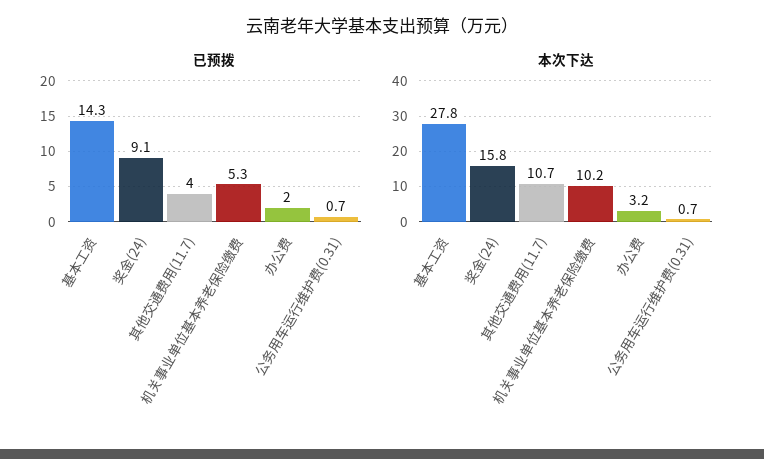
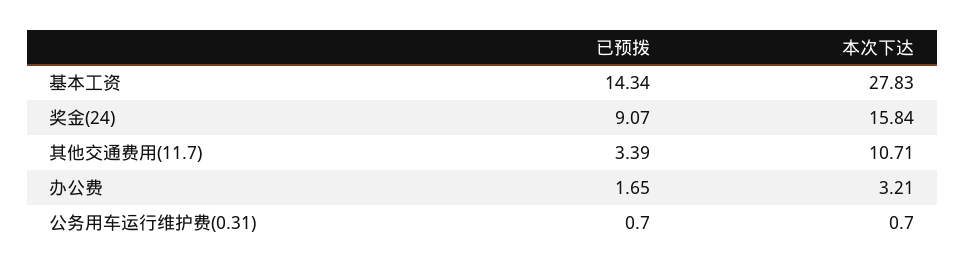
已预拨, 其他交通费用(11.7): 4 -> 3.39
已预拨, 机关事业单位基本养老保险缴费: 5.3 -> none
已预拨, 办公费: 2 -> 1.65
本次下达, 机关事业单位基本养老保险缴费: 10.2 -> none

